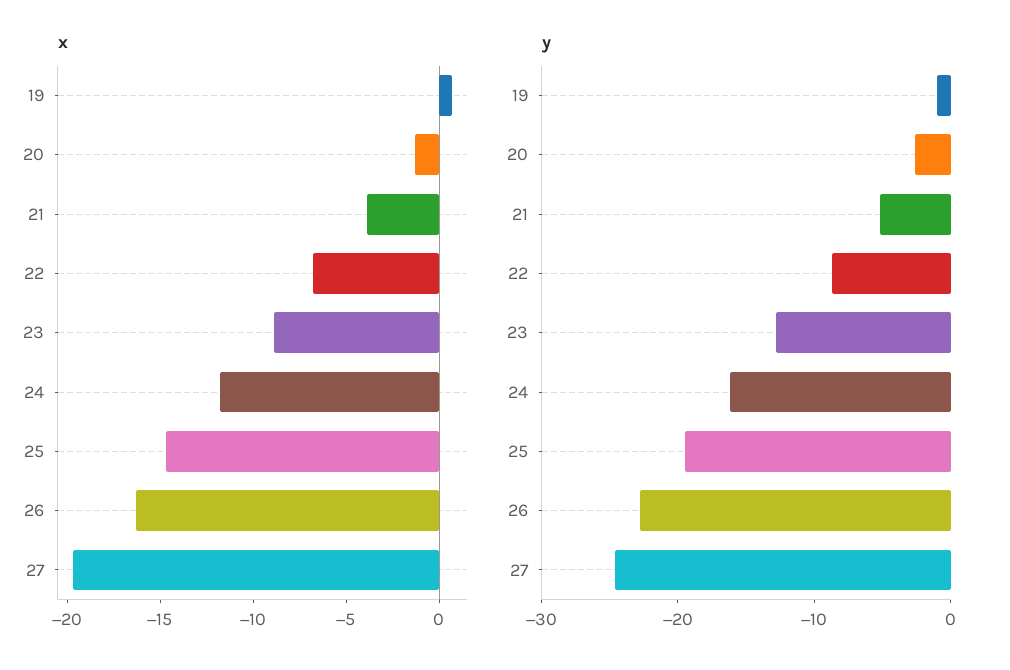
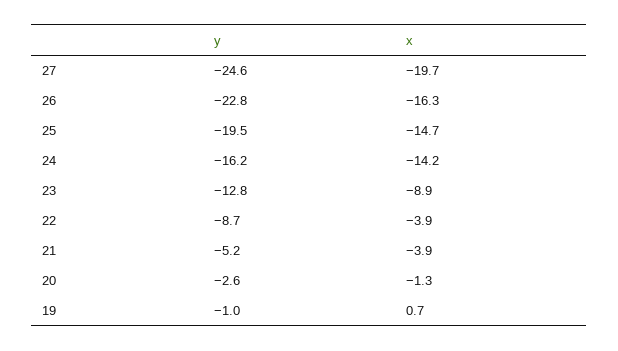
x, 22: -7 -> -3.9
x, 24: -12 -> -14.2

